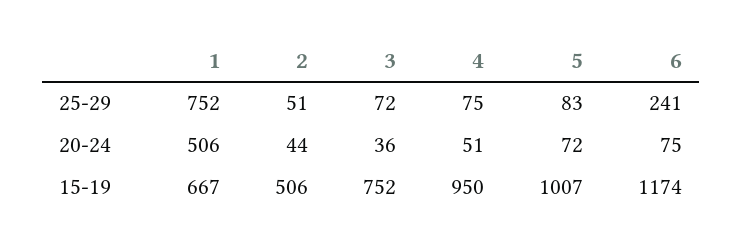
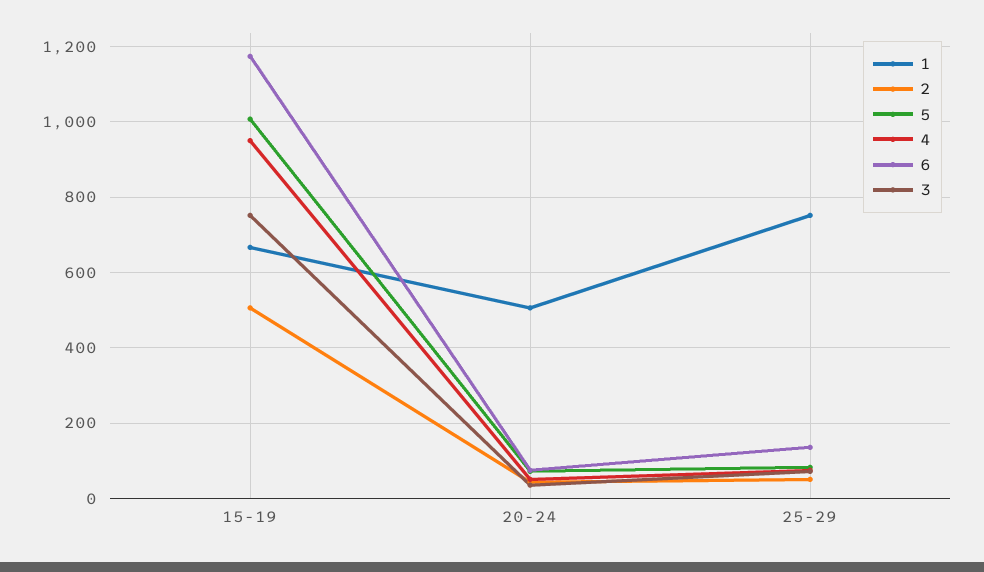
6, 25-29: 241 -> 140

